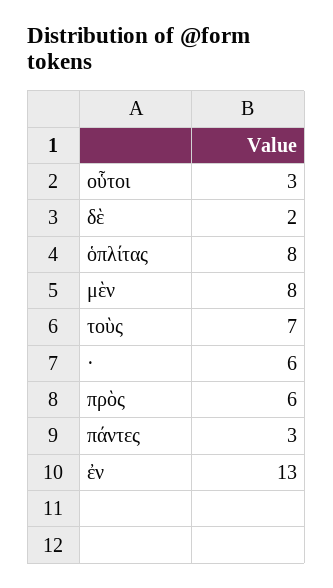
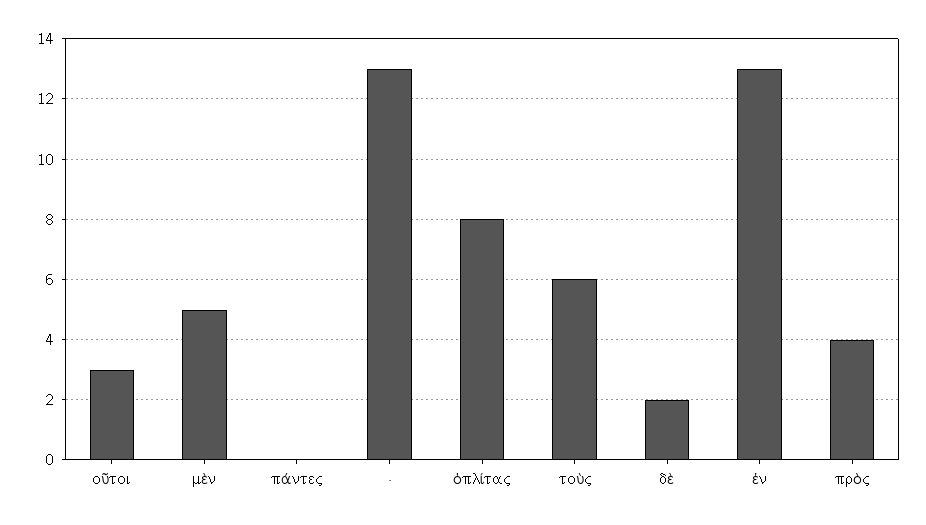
μὲν: 8 -> 5
τοὺς: 7 -> 6
·: 6 -> 13
πρὸς: 6 -> 4
πάντες: 3 -> 0

